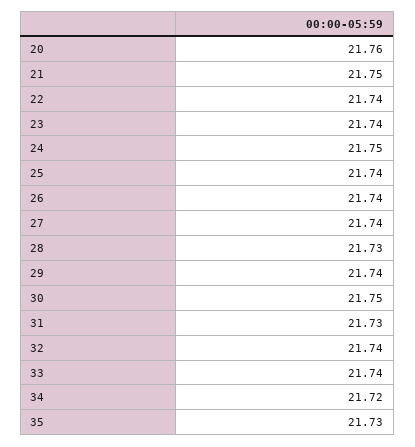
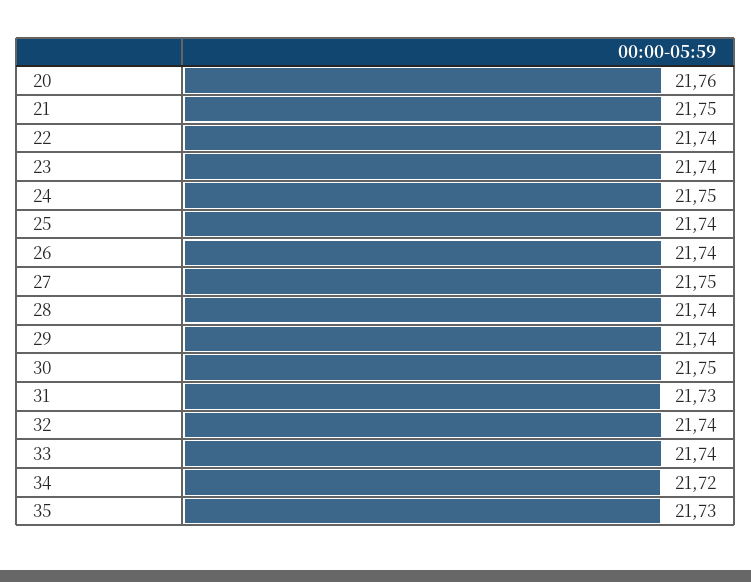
27: 21.74 -> 21.75
28: 21.73 -> 21.74

